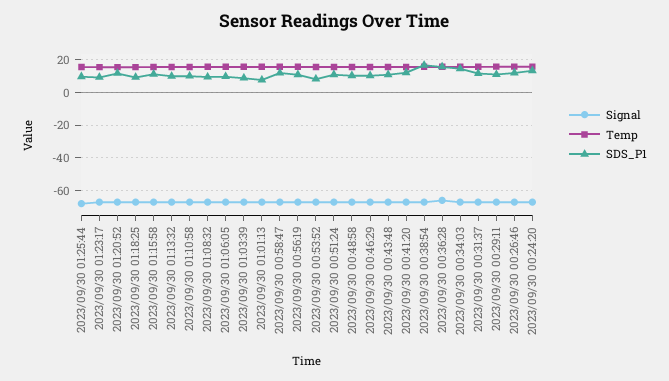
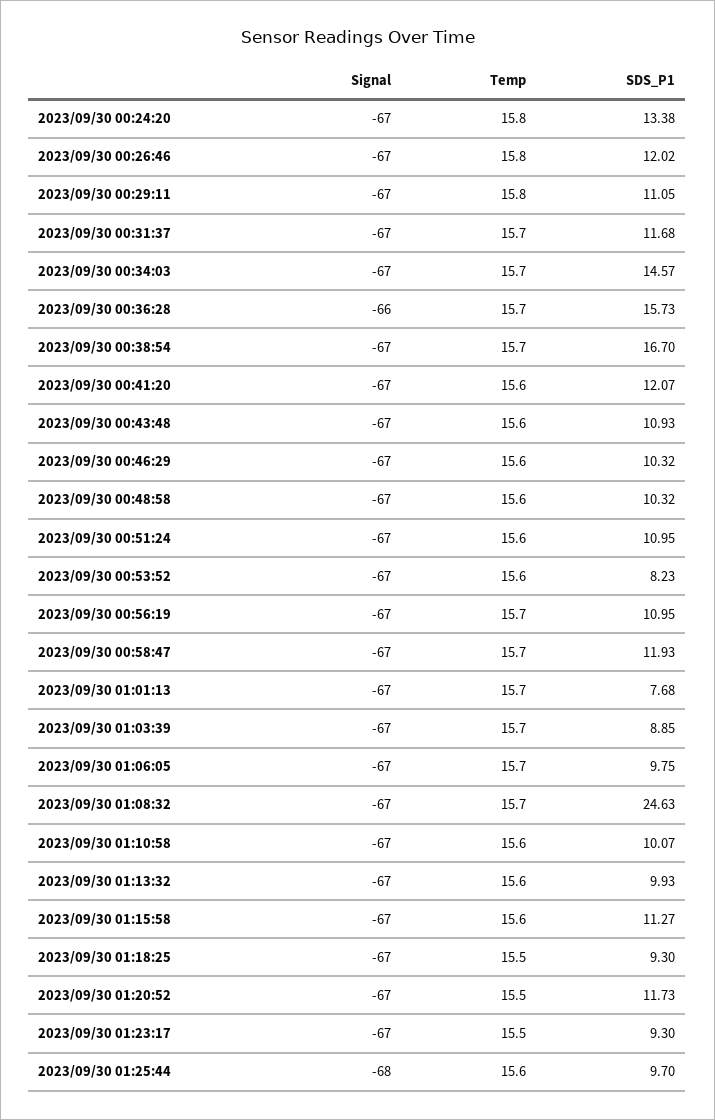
SDS_P1, 2023/09/30 01:08:32: 10 -> 24.63

